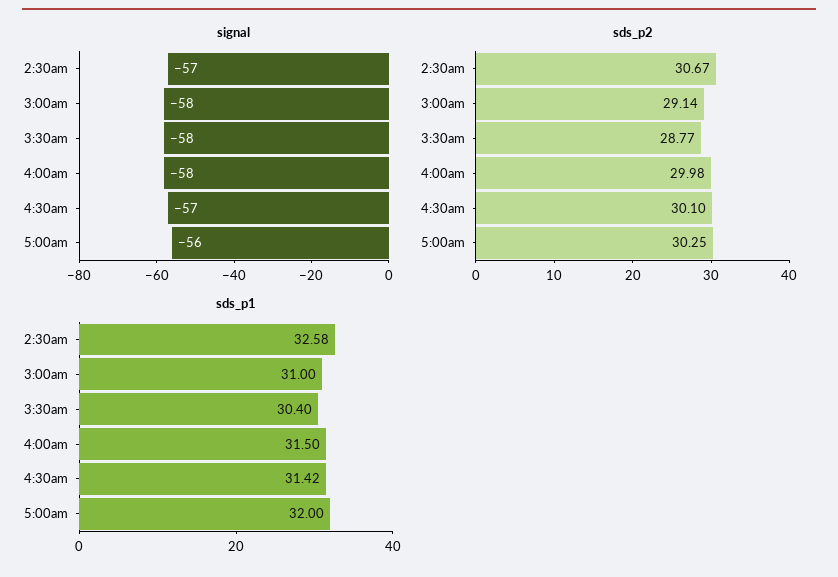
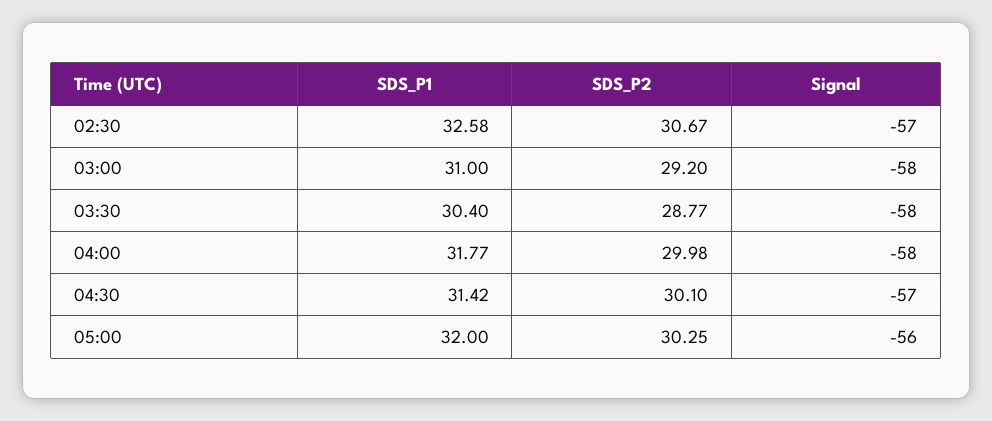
sds_p2, 3:00am: 29.14 -> 29.2
sds_p1, 4:00am: 31.5 -> 31.77

